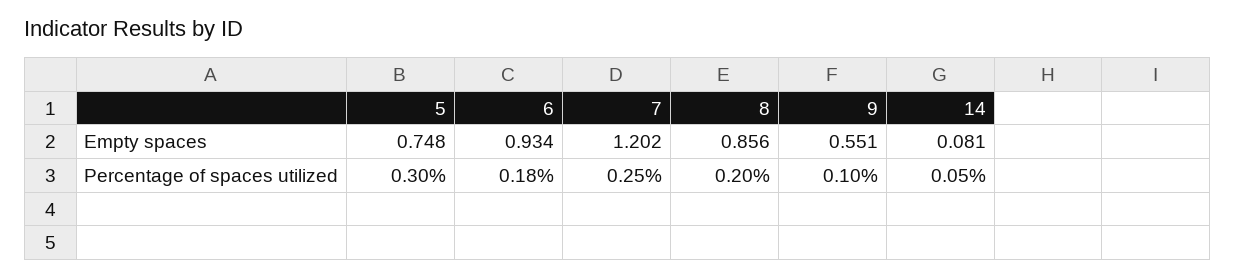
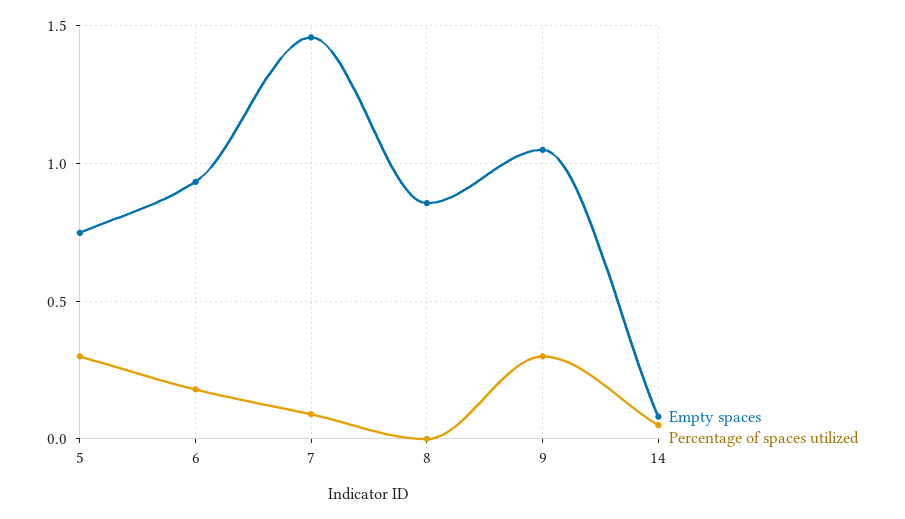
Empty spaces, 7: 1.202 -> 1.45
Empty spaces, 9: 0.551 -> 1.05
Percentage of spaces utilized, 7: 0.25 -> 0.1
Percentage of spaces utilized, 8: 0.2 -> 0
Percentage of spaces utilized, 9: 0.1 -> 0.3

